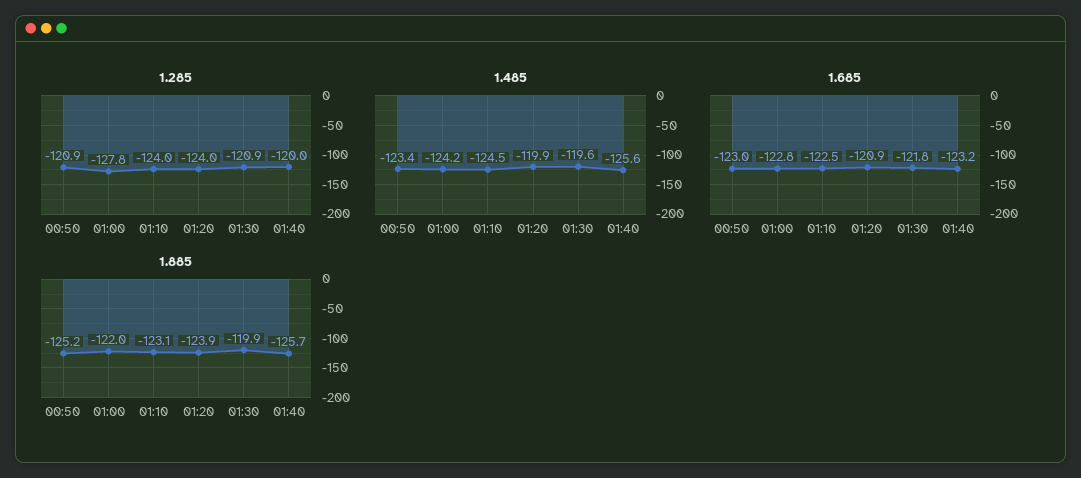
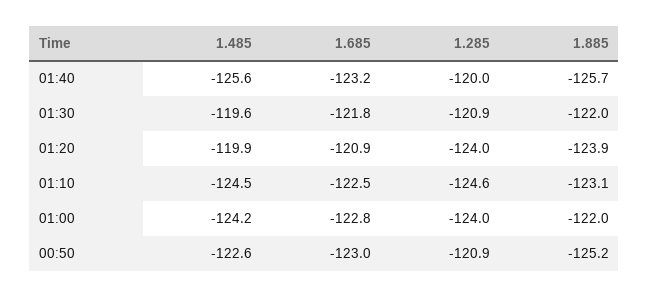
1.285, 01:00: -127.8 -> -124
1.285, 01:10: -124 -> -124.6
1.485, 00:50: -123.4 -> -122.6
1.885, 01:30: -119.9 -> -122

